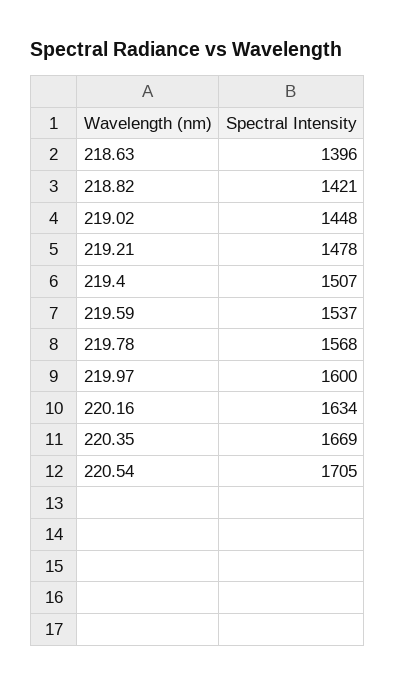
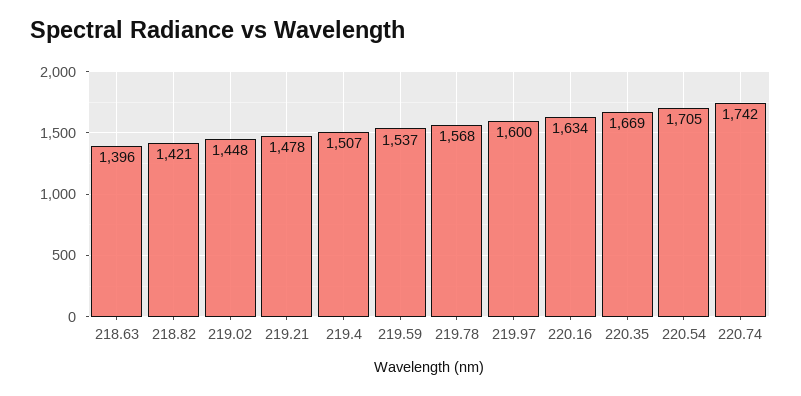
220.74: none -> 1742

